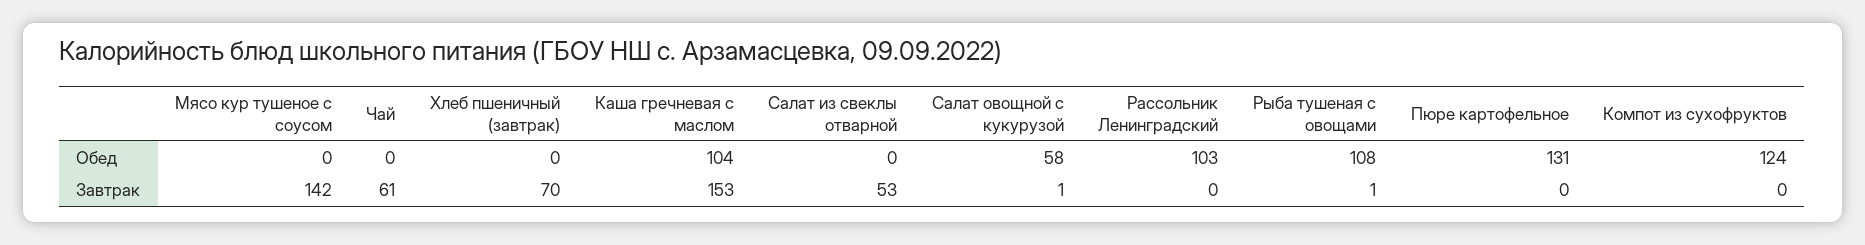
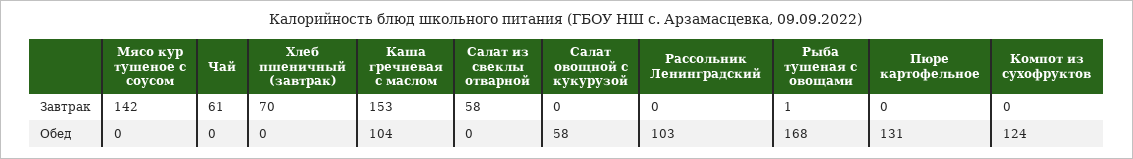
Рыба тушеная с овощами, Обед: 108 -> 168
Салат из свеклы отварной, Завтрак: 53 -> 58
Салат овощной с кукурузой, Завтрак: 1 -> 0

